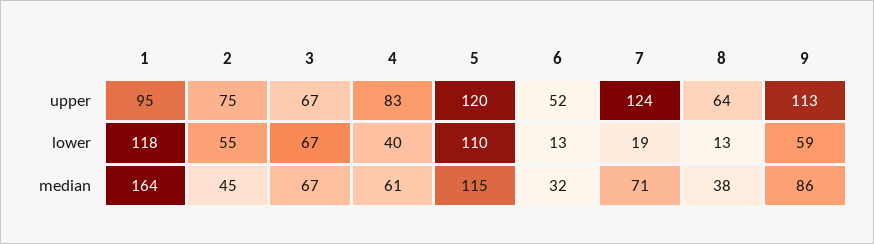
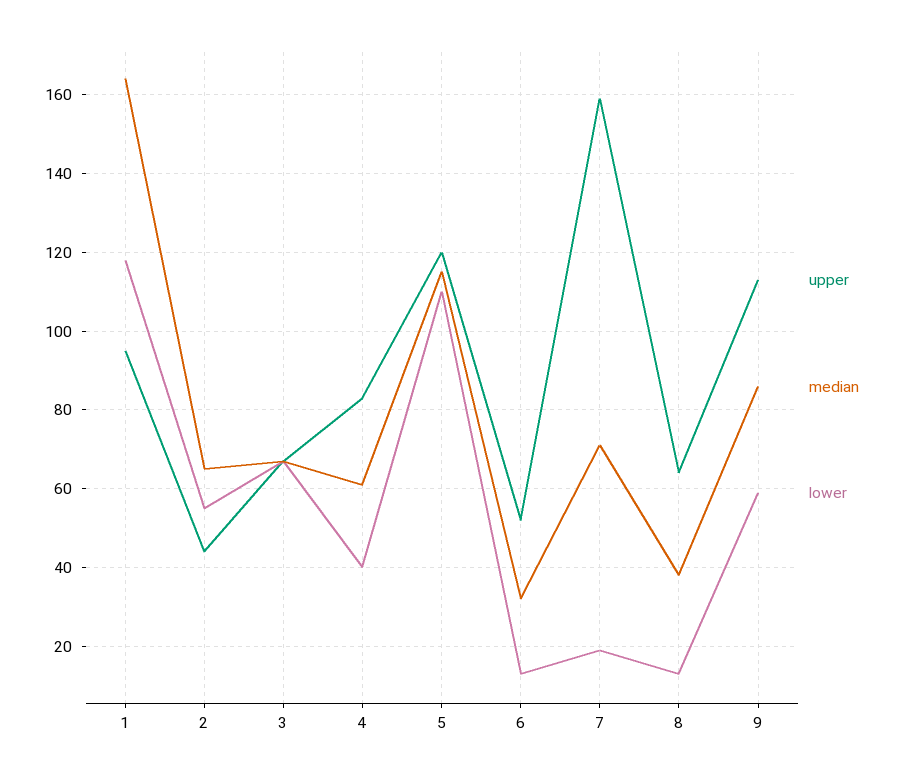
upper, 2: 75 -> 45
upper, 7: 124 -> 160
median, 2: 45 -> 65

